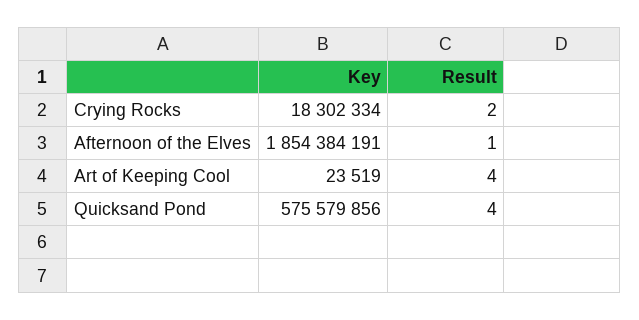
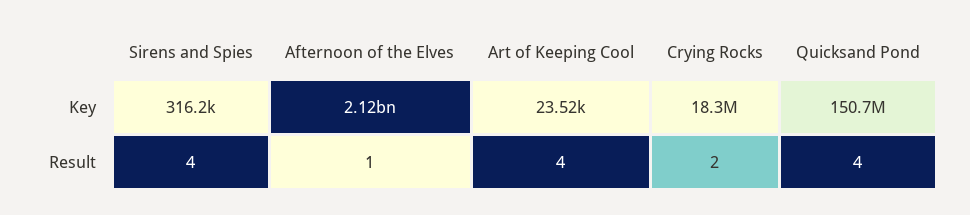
Key, Afternoon of the Elves: 1854384191 -> 2120000000
Key, Quicksand Pond: 575579856 -> 150700000
Key, Sirens and Spies: none -> 316200
Result, Sirens and Spies: none -> 4

